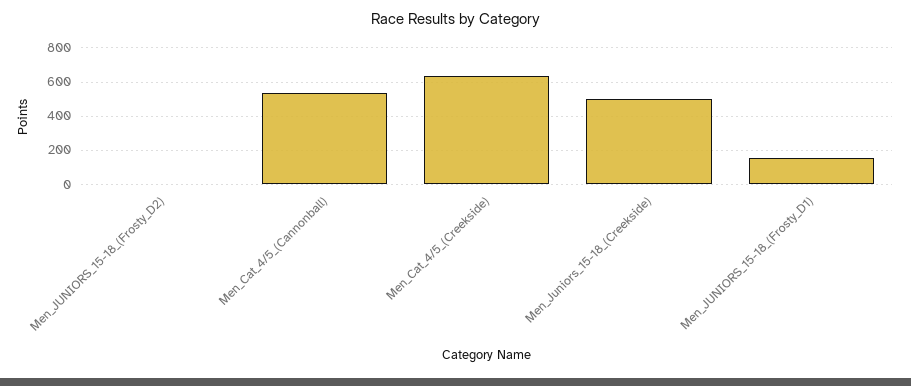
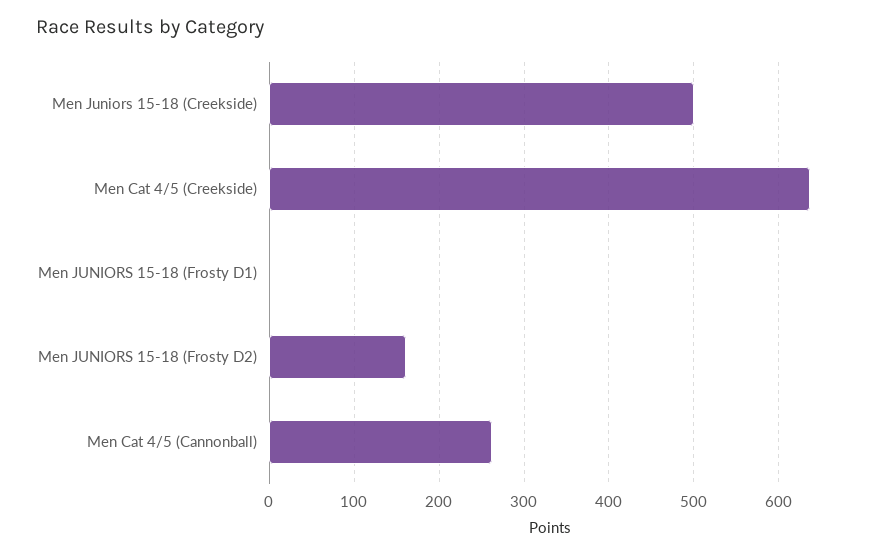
Men_JUNIORS_15-18_(Frosty_D2): 0 -> 160
Men_Cat_4/5_(Cannonball): 550 -> 260
Men_JUNIORS_15-18_(Frosty_D1): 150 -> 0

